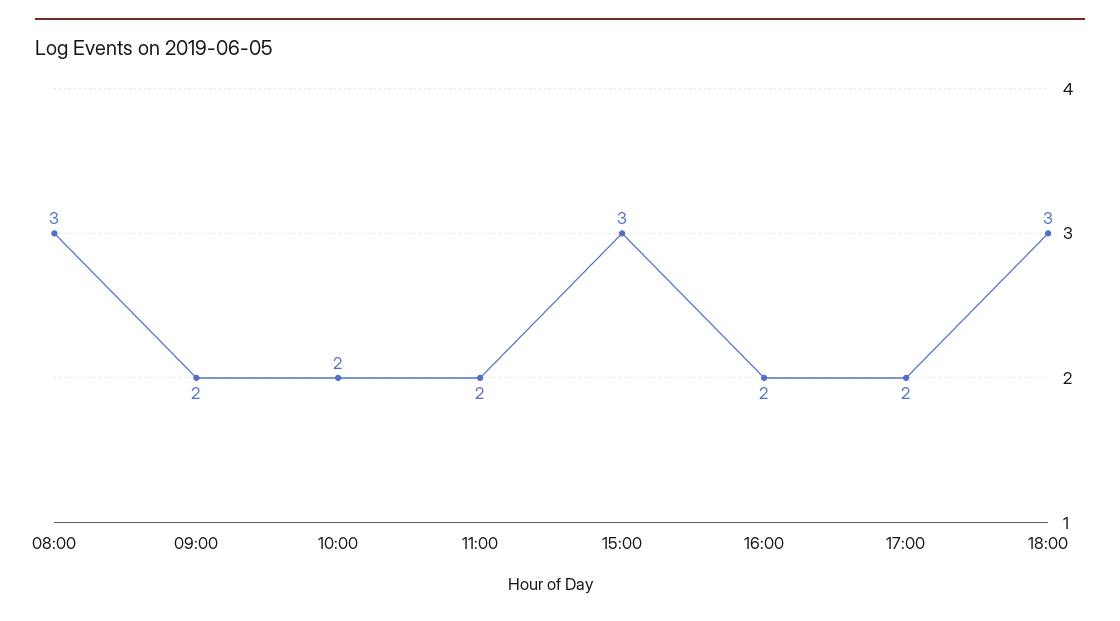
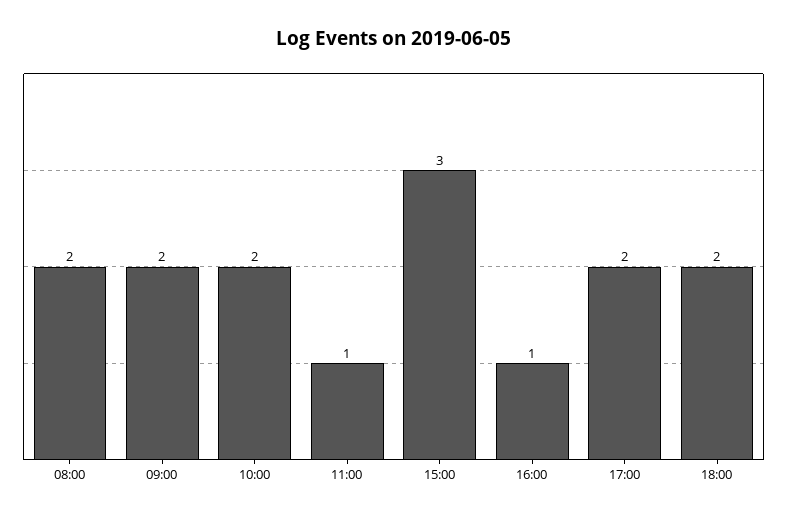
08:00: 3 -> 2
11:00: 2 -> 1
16:00: 2 -> 1
18:00: 3 -> 2

